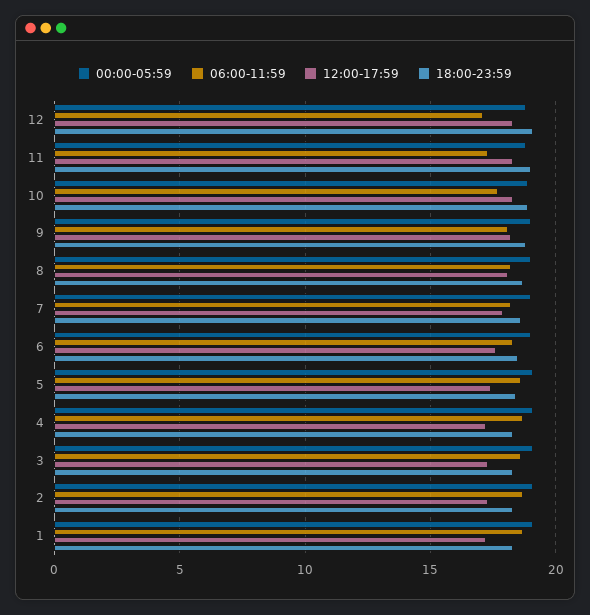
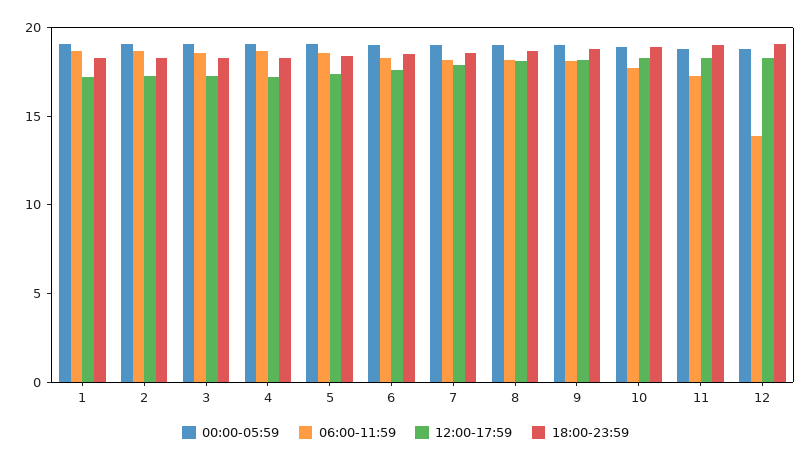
06:00-11:59, 12: 17 -> 14

